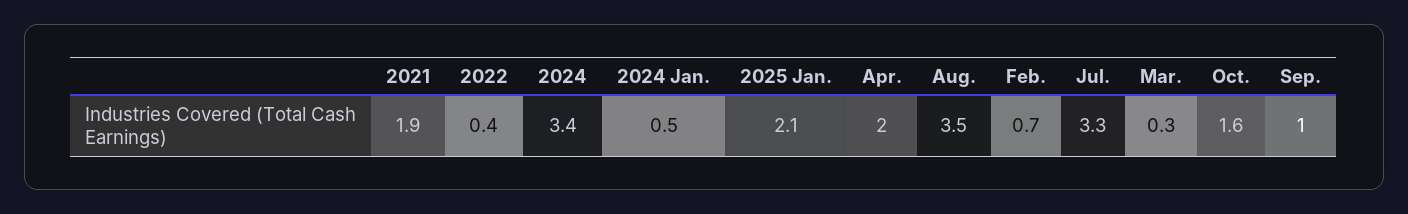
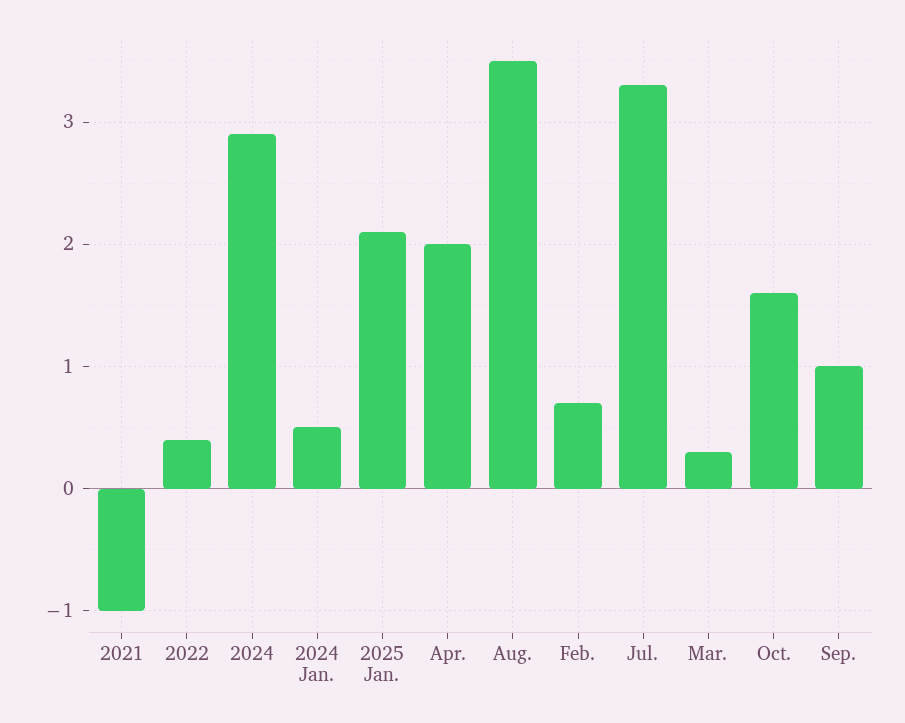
2021: 1.9 -> -1
2024: 3.4 -> 2.9

